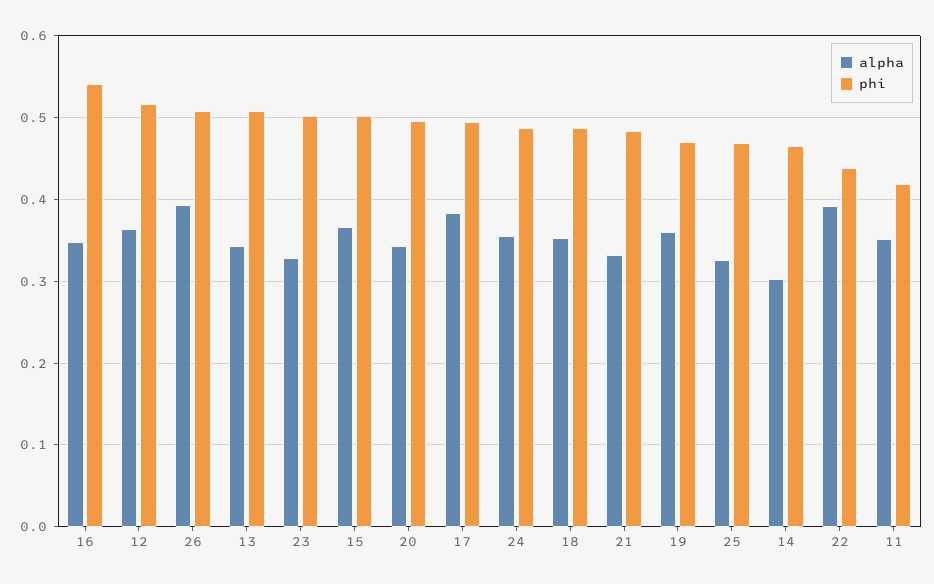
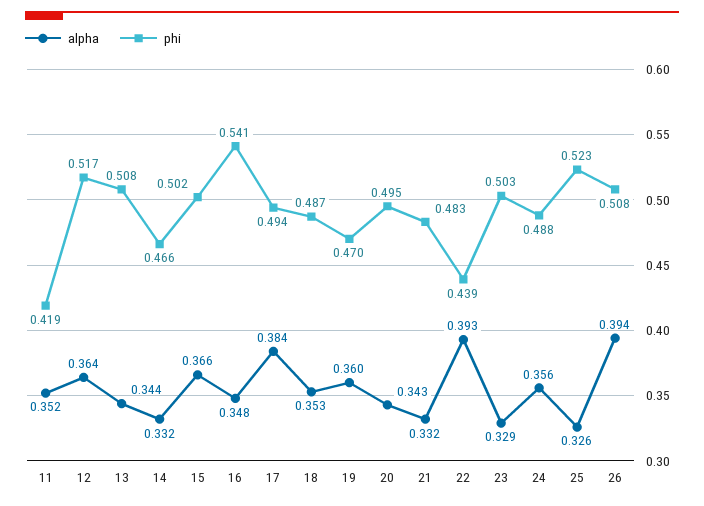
phi, 25: 0.47 -> 0.523
alpha, 14: 0.3 -> 0.332

